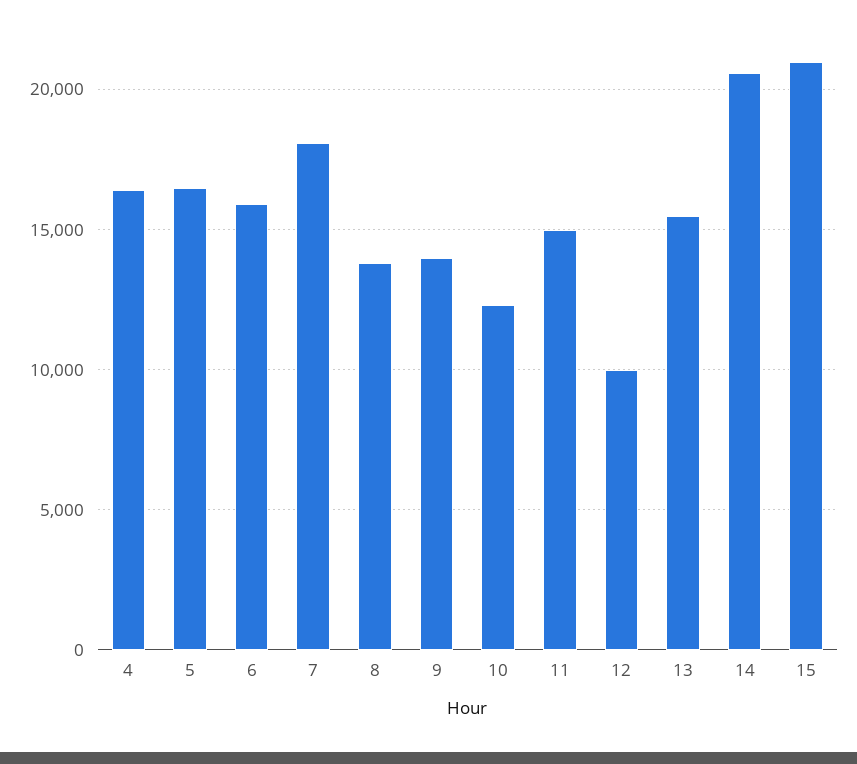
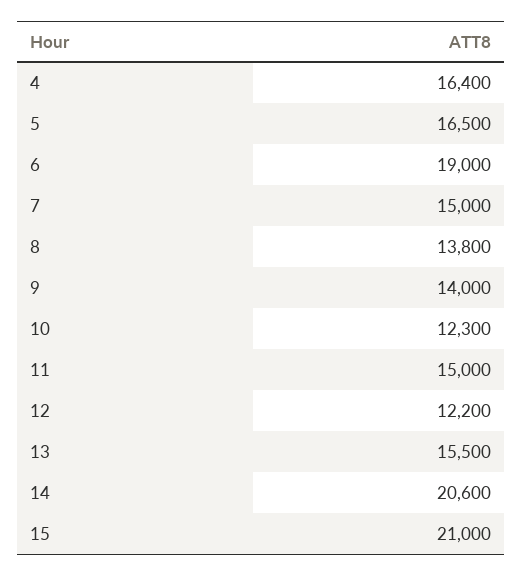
6: 16000 -> 19000
7: 18000 -> 15000
12: 10000 -> 12200

